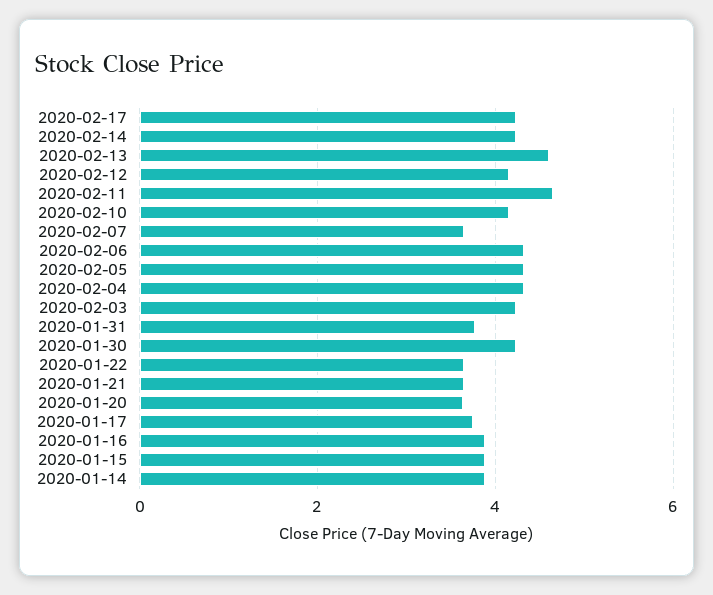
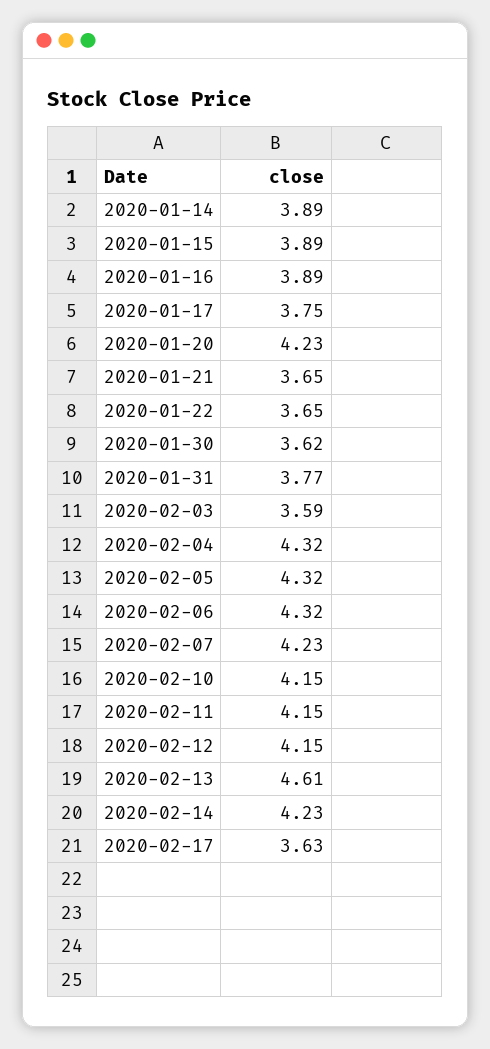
2020-02-17: 4.2 -> 3.63
2020-02-11: 4.6 -> 4.15
2020-02-07: 3.6 -> 4.23
2020-02-03: 4.2 -> 3.59
2020-01-30: 4.2 -> 3.62
2020-01-20: 3.6 -> 4.23

